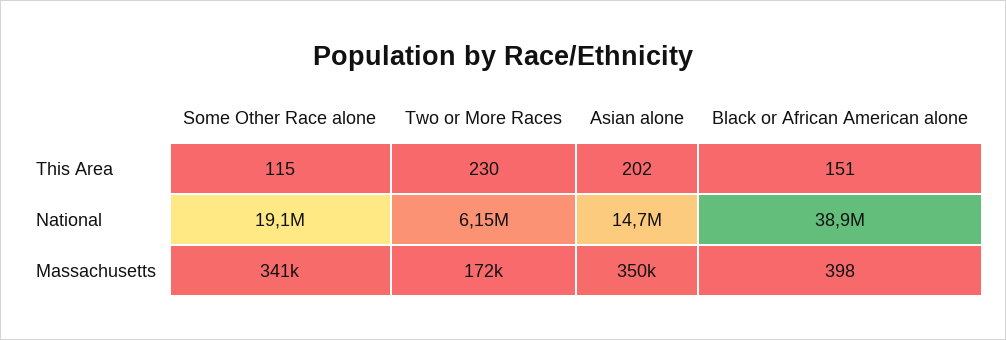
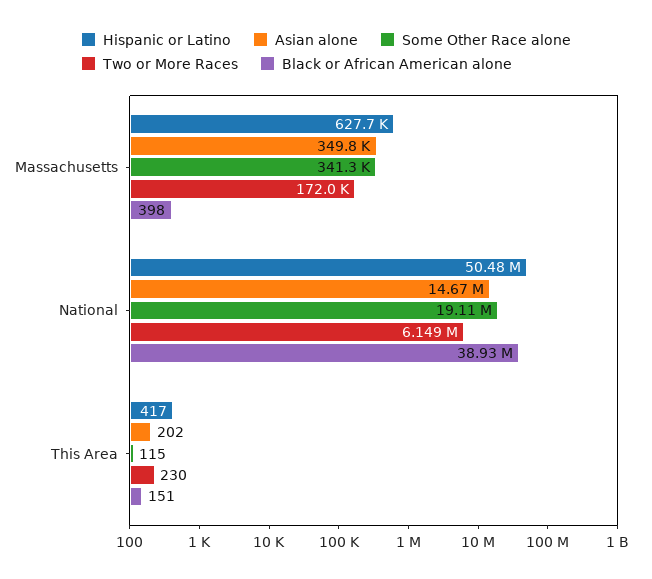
Hispanic or Latino, Massachusetts: none -> 627700
Hispanic or Latino, National: none -> 50480000
Hispanic or Latino, This Area: none -> 417

